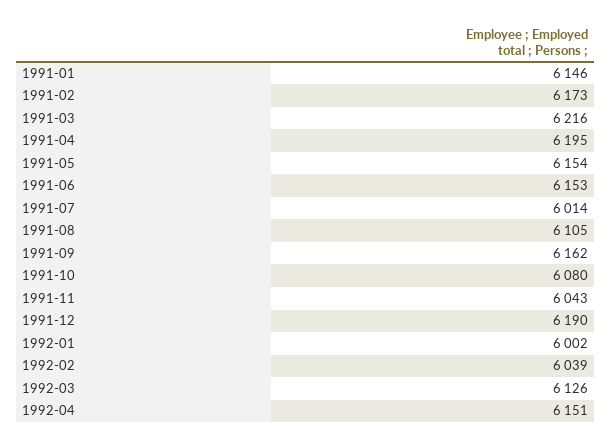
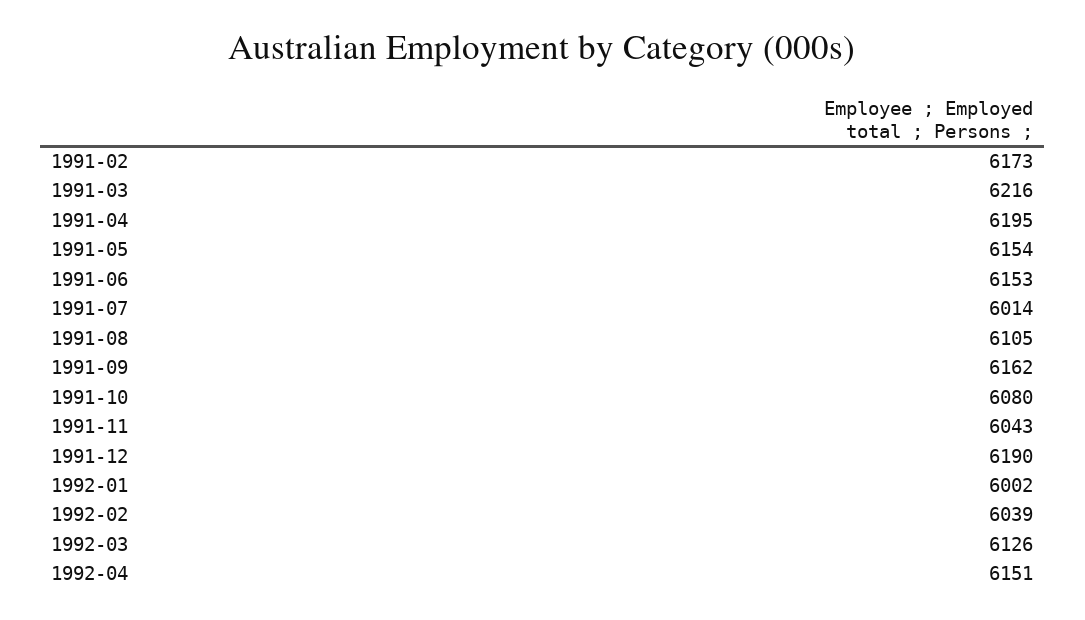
1991-01: 6146 -> none

